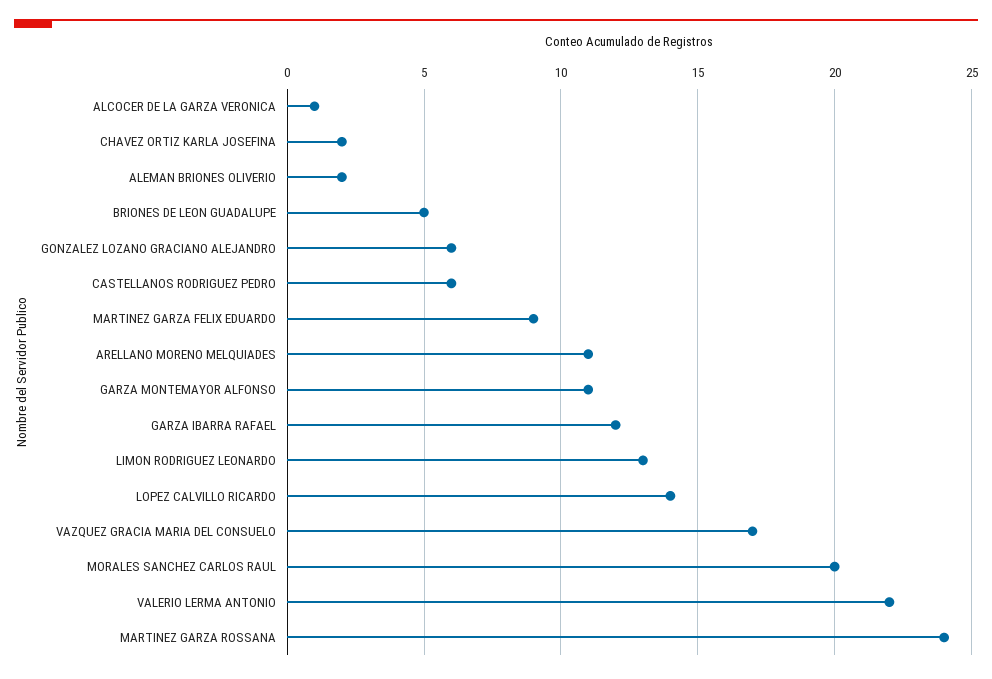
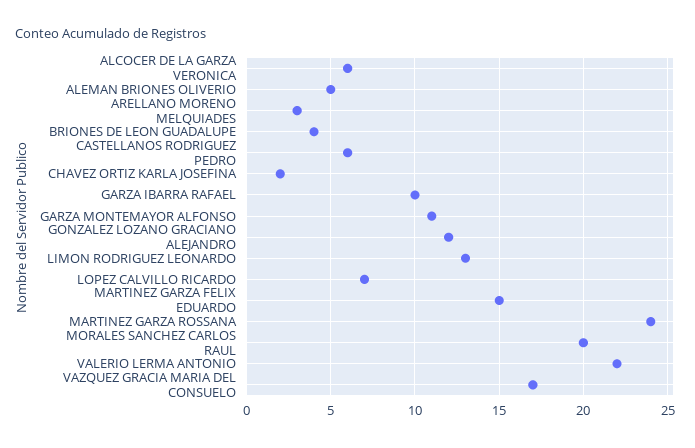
ALCOCER DE LA GARZA VERONICA: 1 -> 6
ALEMAN BRIONES OLIVERIO: 2 -> 5
BRIONES DE LEON GUADALUPE: 5 -> 4
GONZALEZ LOZANO GRACIANO ALEJANDRO: 6 -> 12
MARTINEZ GARZA FELIX EDUARDO: 9 -> 15
ARELLANO MORENO MELQUIADES: 11 -> 3
GARZA IBARRA RAFAEL: 12 -> 10
LOPEZ CALVILLO RICARDO: 14 -> 7

